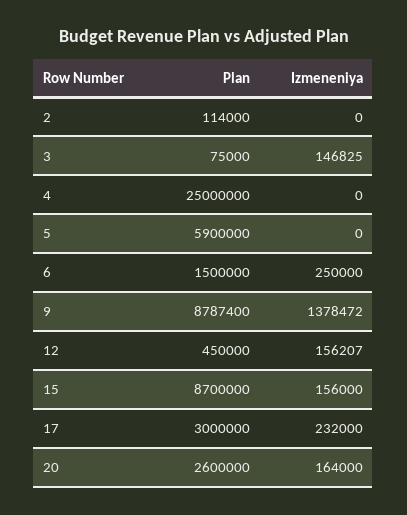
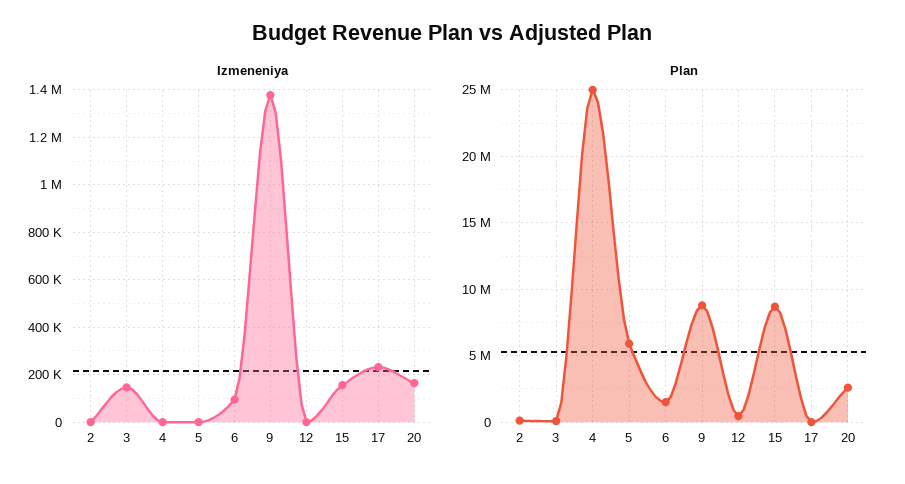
Izmeneniya, 6: 250000 -> 100000
Izmeneniya, 12: 156207 -> 0
Plan, 17: 3000000 -> 0

